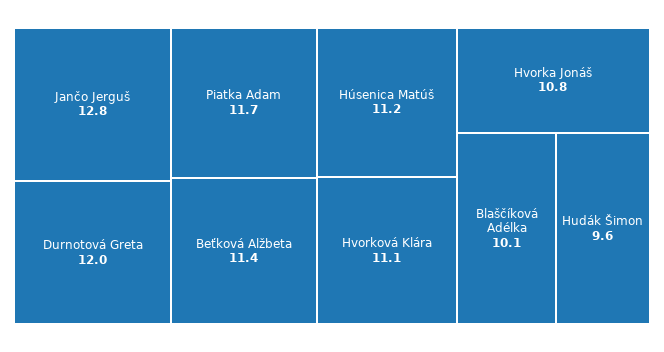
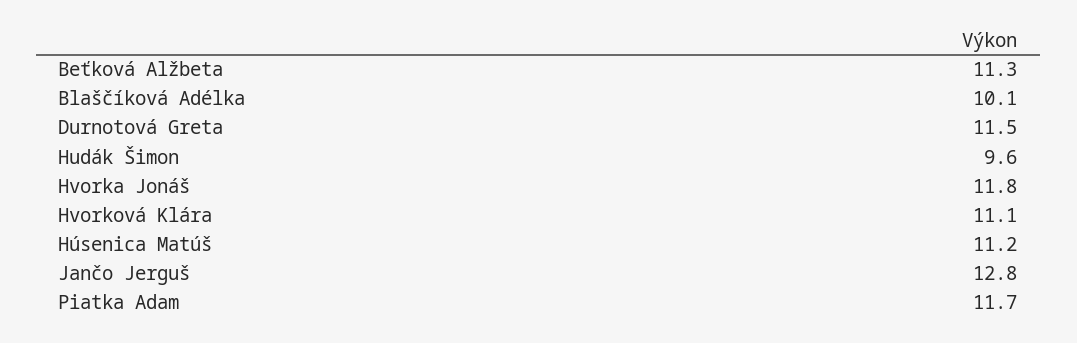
Durnotová Greta: 12 -> 11.5
Beťková Alžbeta: 11.4 -> 11.3
Hvorka Jonáš: 10.8 -> 11.8

